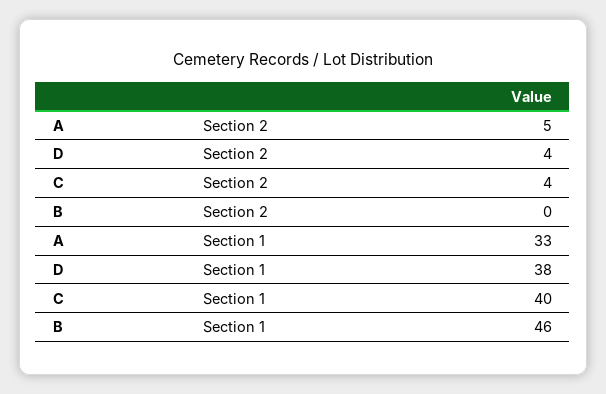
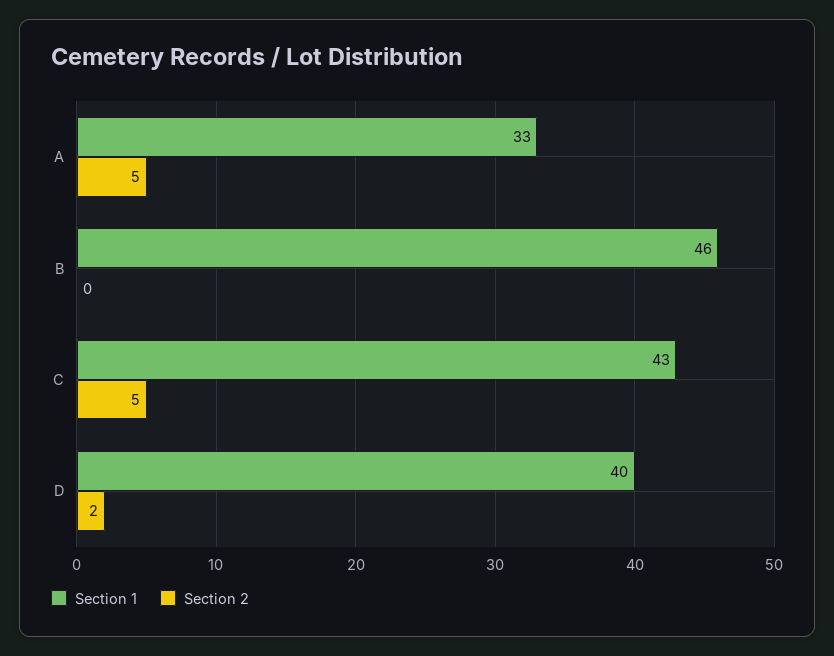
Section 2, D: 4 -> 2
Section 2, C: 4 -> 5
Section 1, D: 38 -> 40
Section 1, C: 40 -> 43

